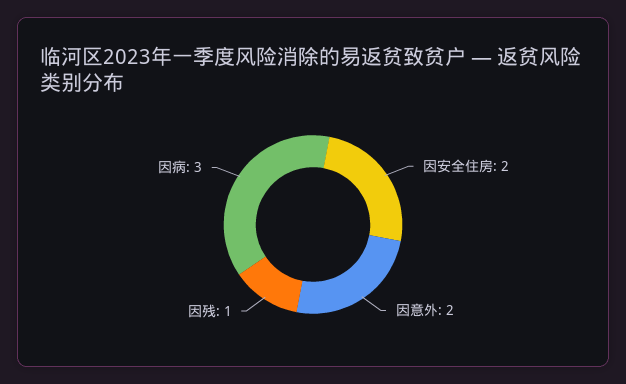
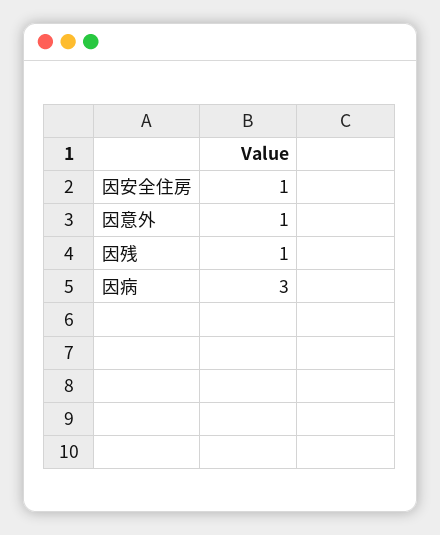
因安全住房: 2 -> 1
因意外: 2 -> 1

